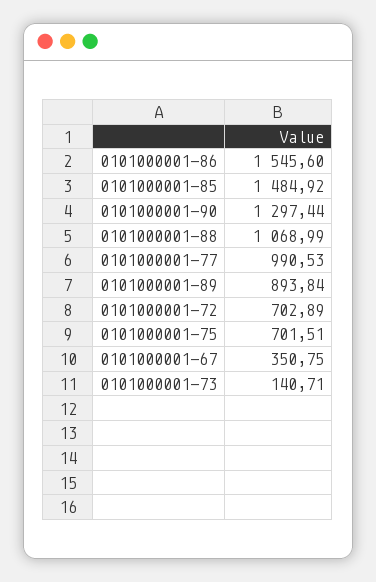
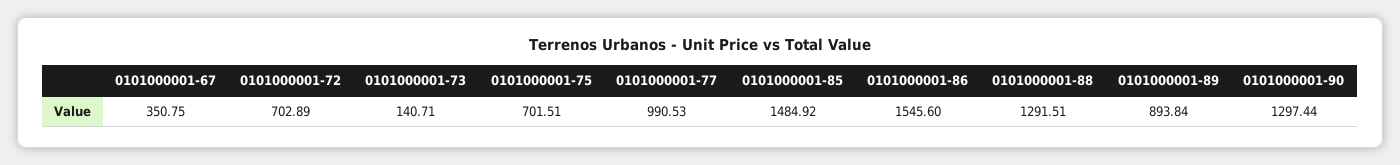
0101000001-88: 1068.99 -> 1291.51

